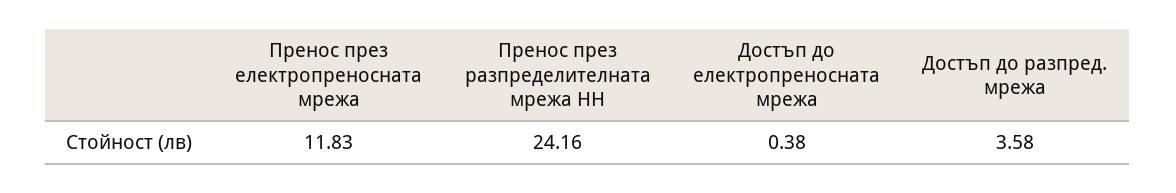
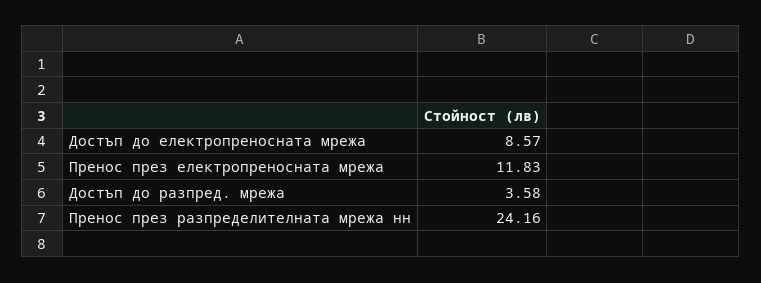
Достъп до електропреносната мрежа: 0.38 -> 8.57

